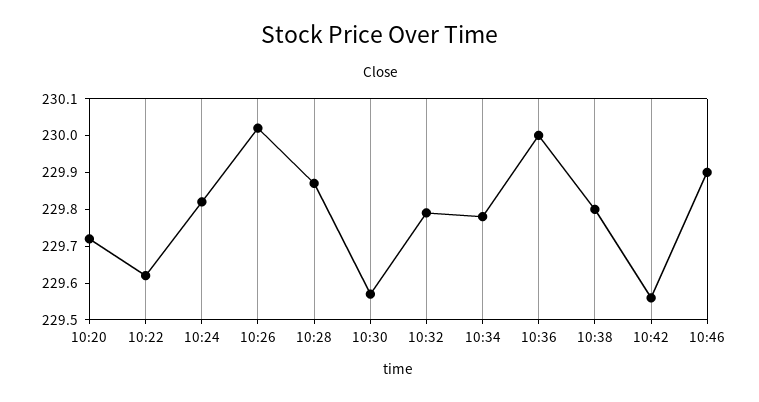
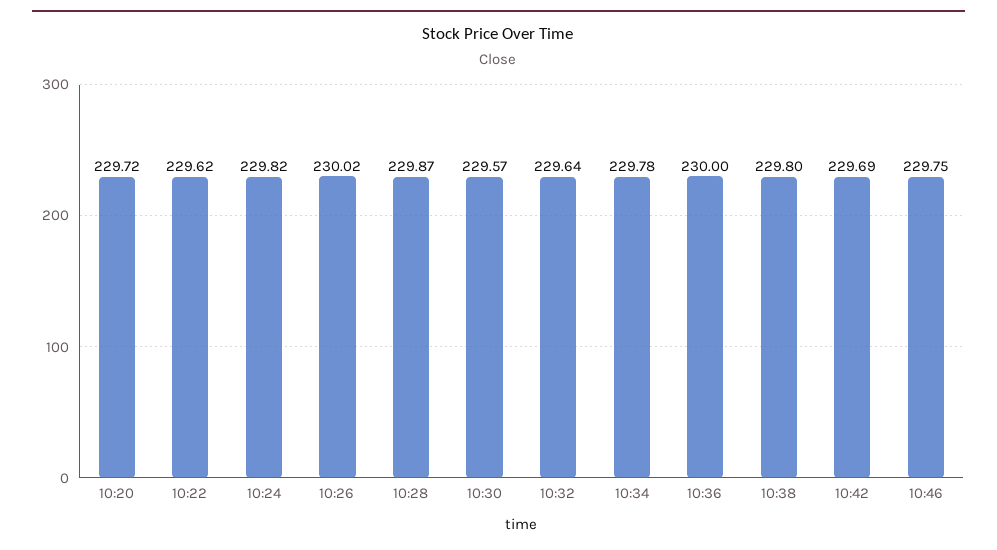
10:32: 229.8 -> 229.64
10:42: 229.55 -> 229.69
10:46: 229.9 -> 229.75

